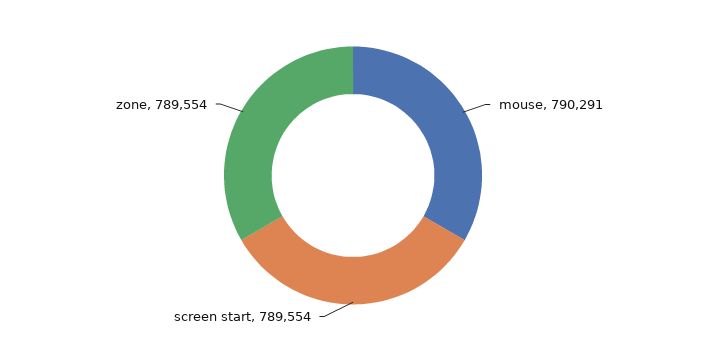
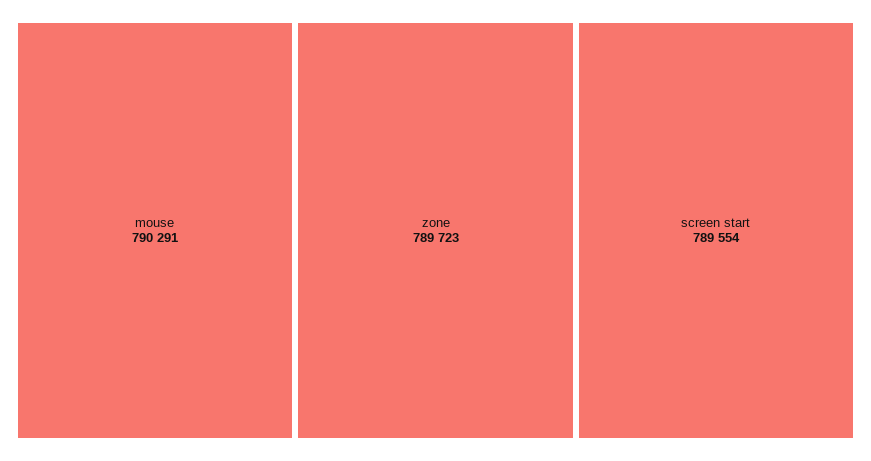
zone: 789554 -> 789723

